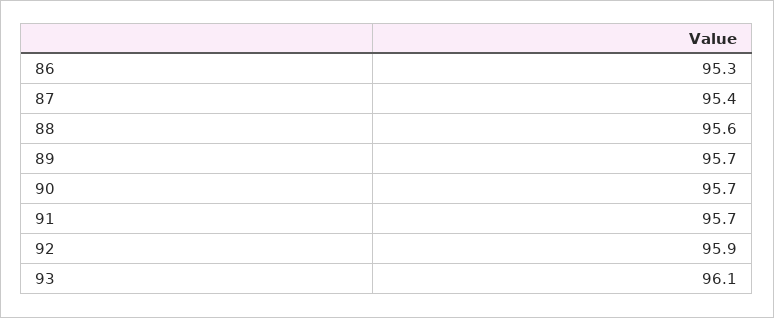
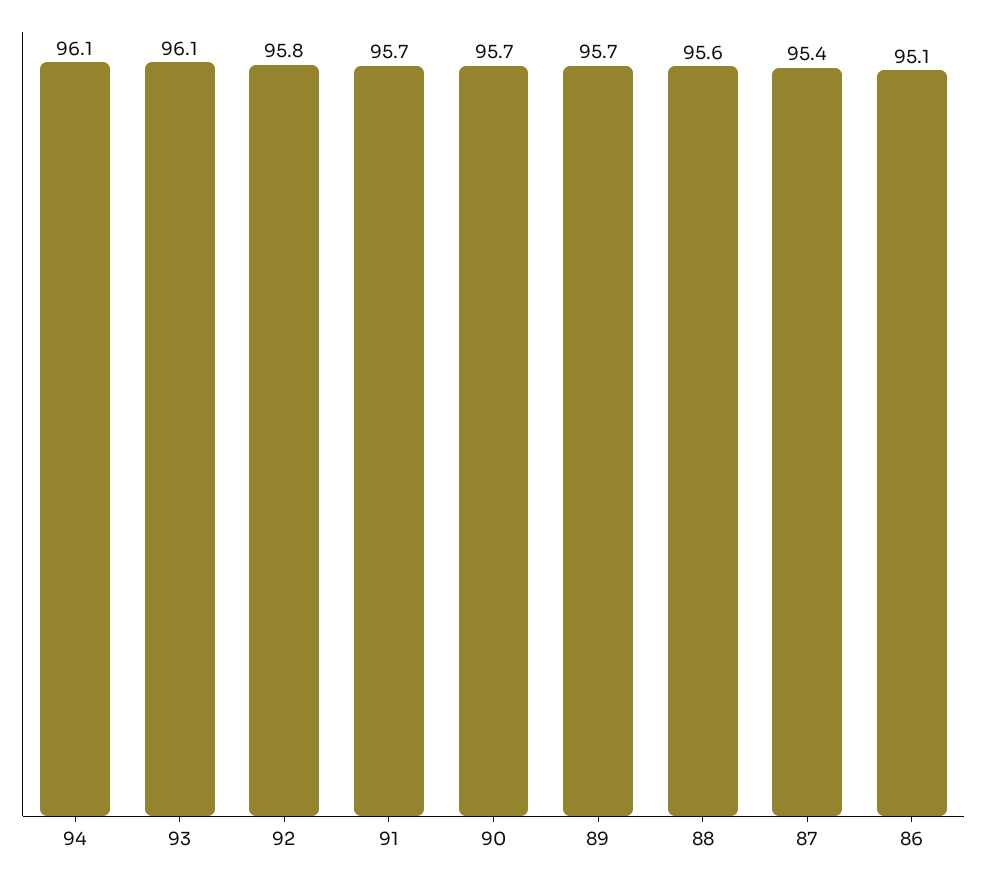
86: 95.3 -> 95.1
92: 95.9 -> 95.8
94: none -> 96.1

